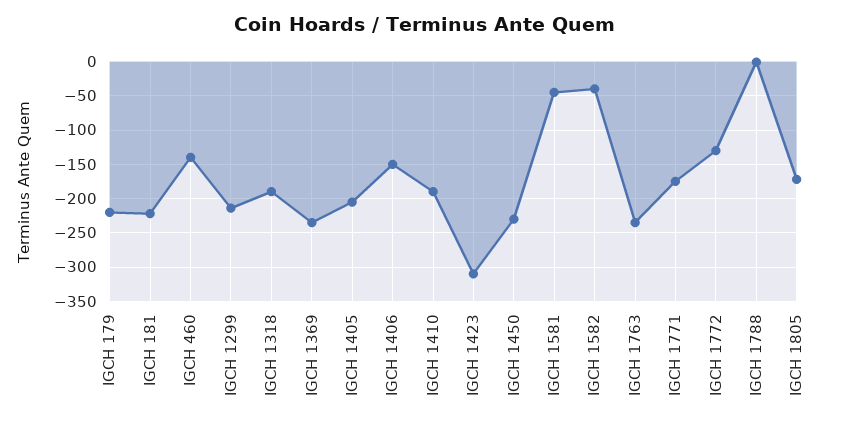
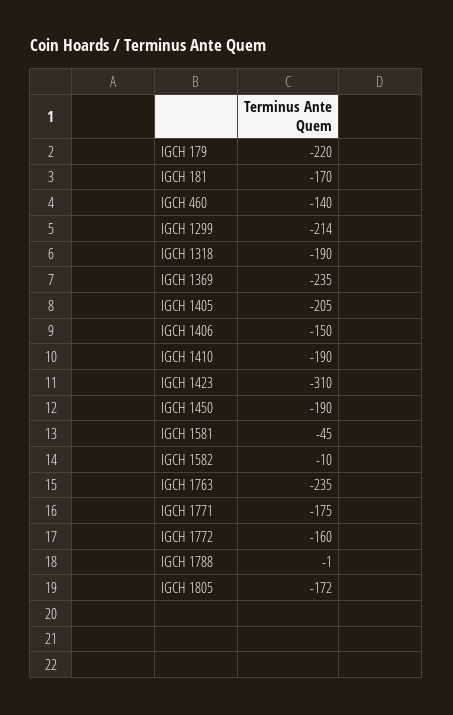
IGCH 181: -220 -> -170
IGCH 1450: -230 -> -190
IGCH 1582: -40 -> -10
IGCH 1772: -130 -> -160

